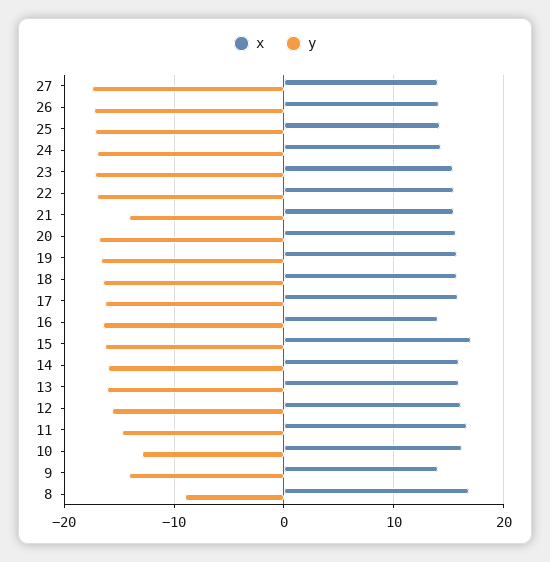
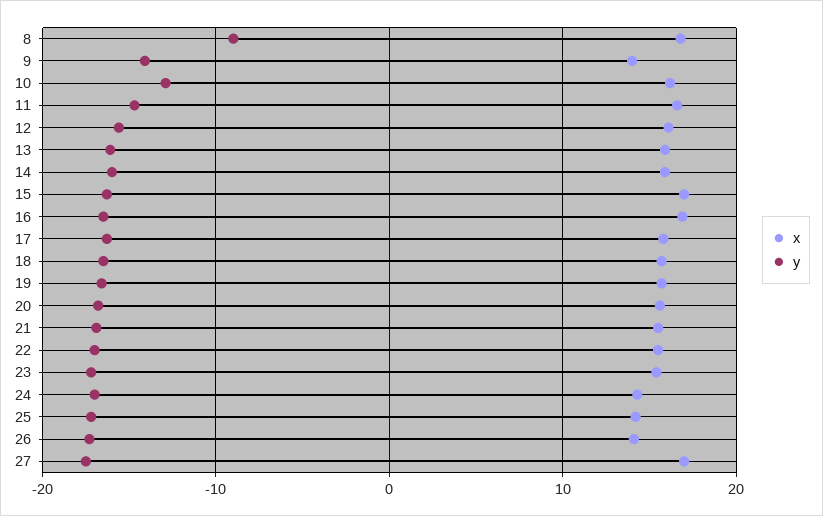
x, 27: 14 -> 17
y, 21: -14 -> -17
x, 16: 14 -> 17

